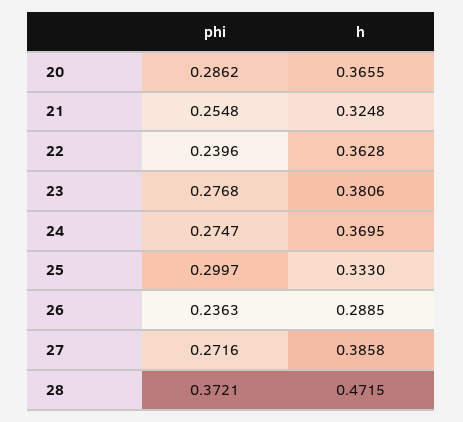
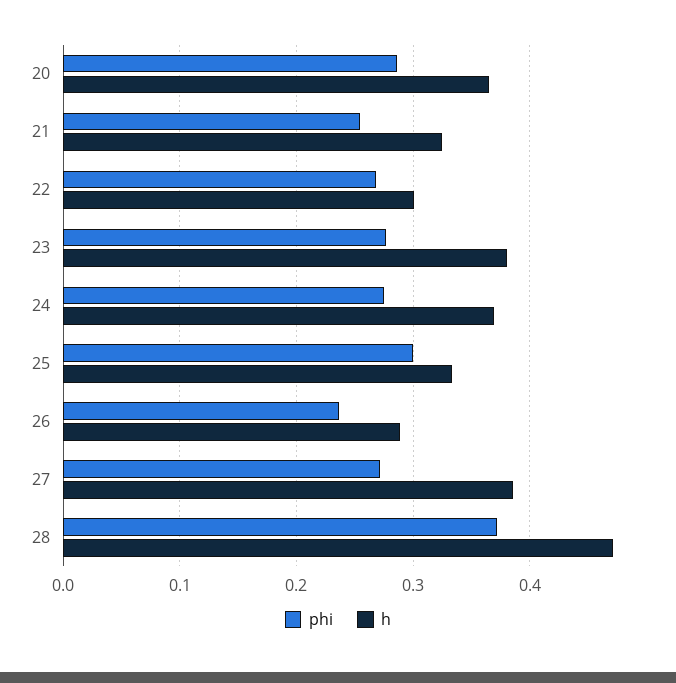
phi, 22: 0.2396 -> 0.27
h, 22: 0.3628 -> 0.3

